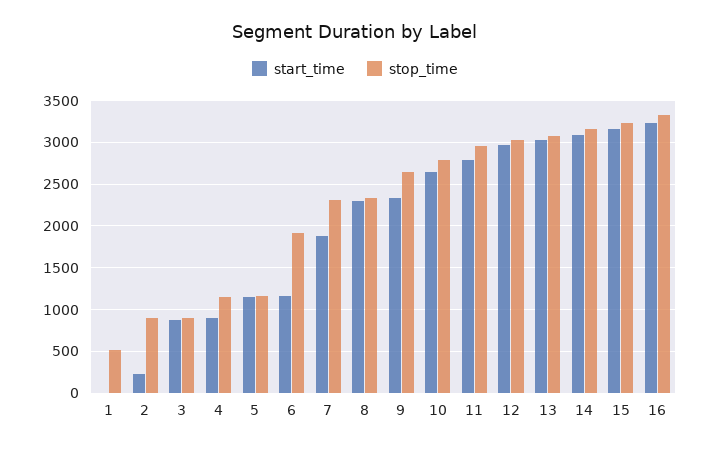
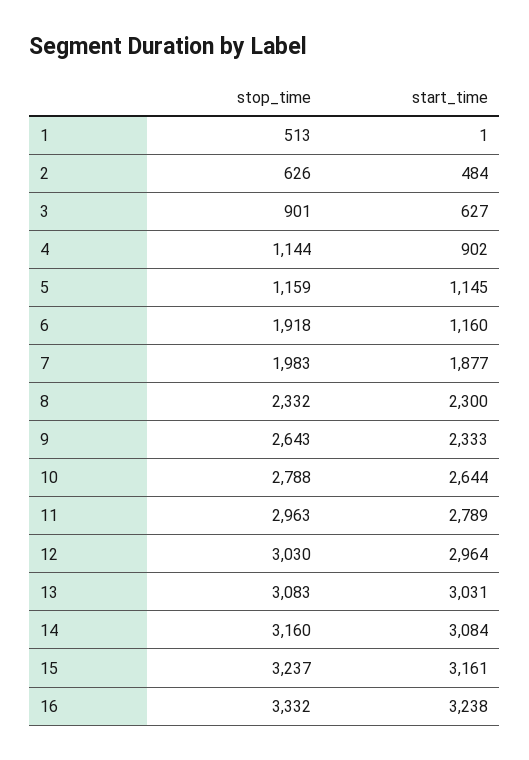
start_time, 2: 200 -> 484
stop_time, 2: 900 -> 626
start_time, 3: 900 -> 627
stop_time, 7: 2300 -> 1983

